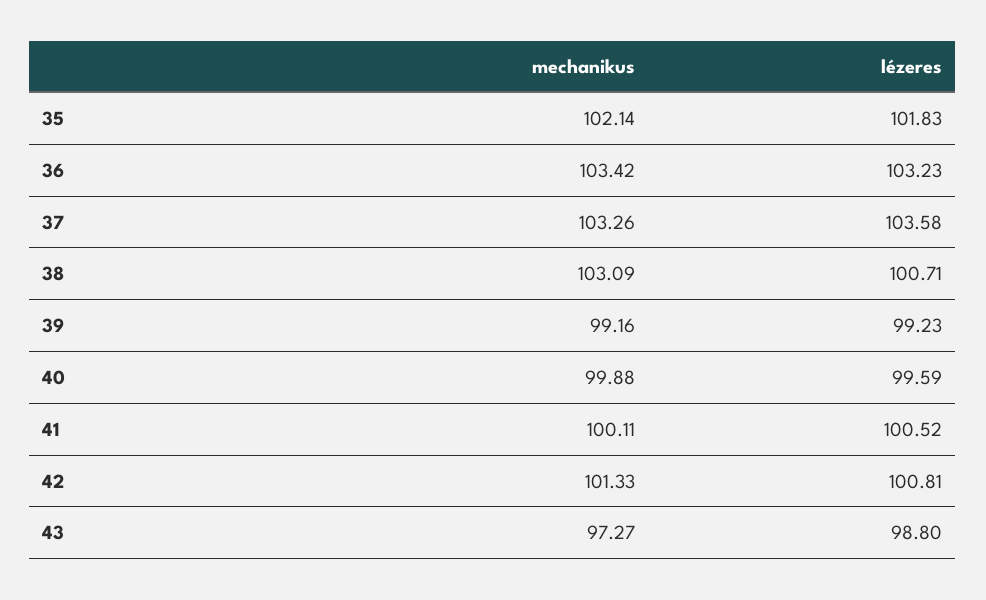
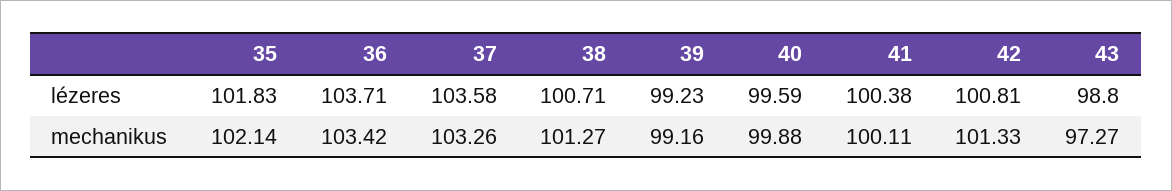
lézeres, 36: 103.23 -> 103.71
mechanikus, 38: 103.09 -> 101.27
lézeres, 41: 100.52 -> 100.38

